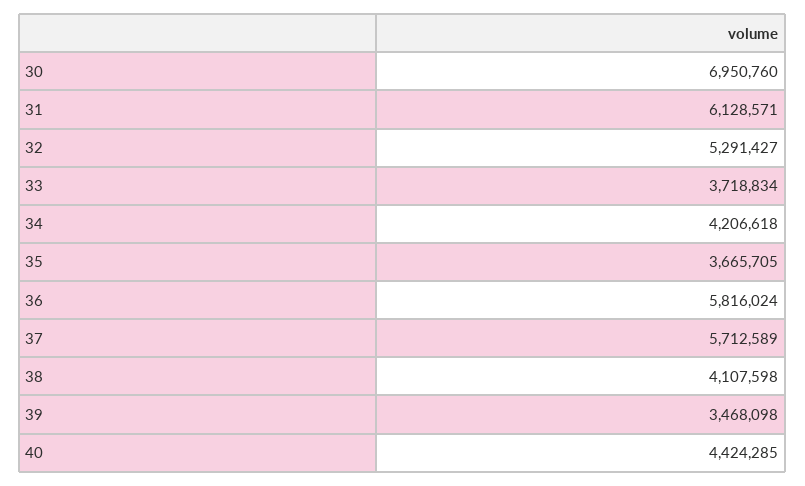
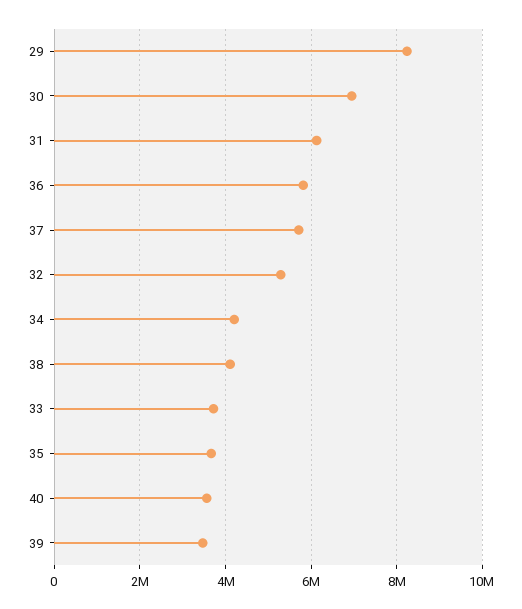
40: 4424285 -> 3600000
29: none -> 8200000

